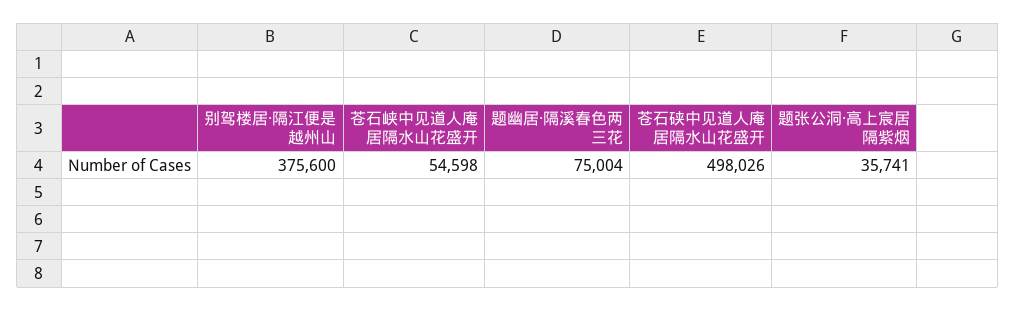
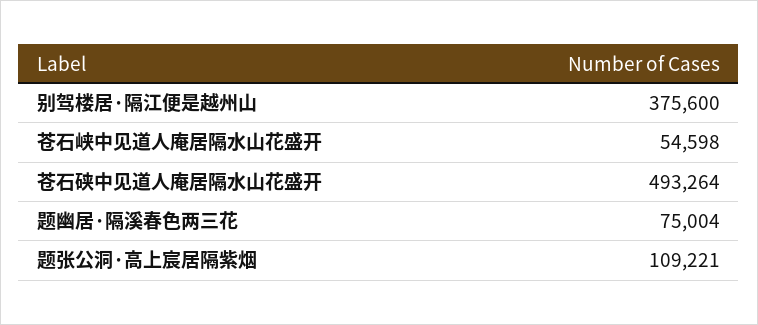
苍石硖中见道人庵居隔水山花盛开: 498026 -> 493264
题张公洞·高上宸居隔紫烟: 35741 -> 109221

